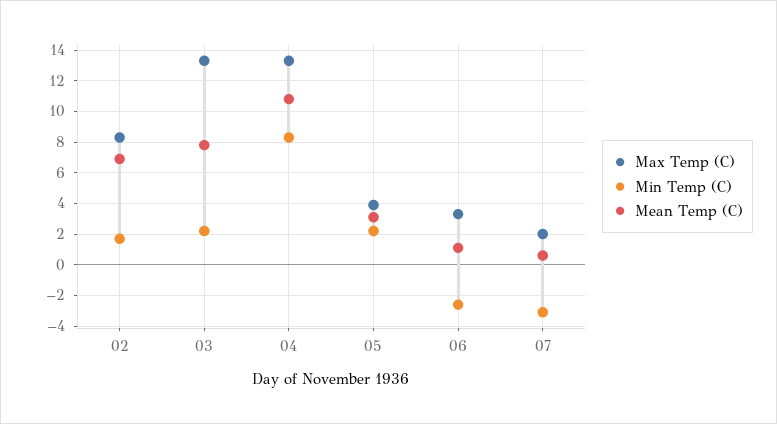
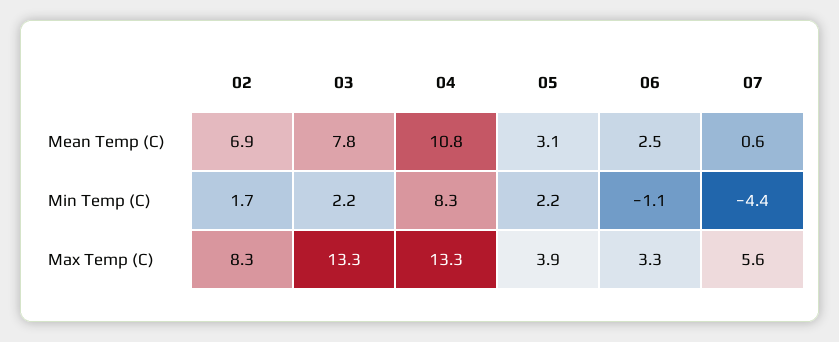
Min Temp (C), 06: -2.5 -> -1.1
Mean Temp (C), 06: 1 -> 2.5
Max Temp (C), 07: 2 -> 5.6
Min Temp (C), 07: -3 -> -4.4

